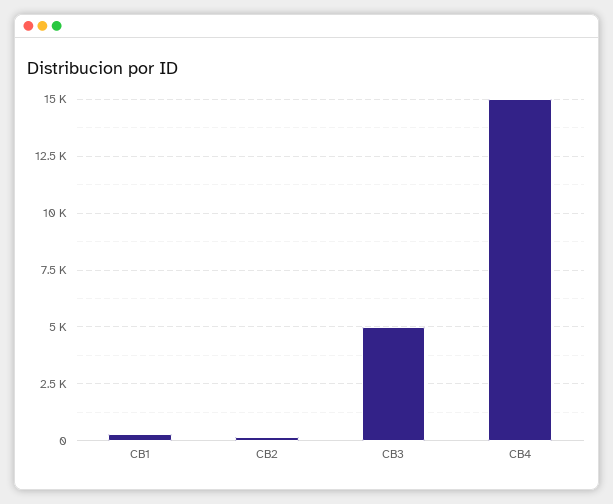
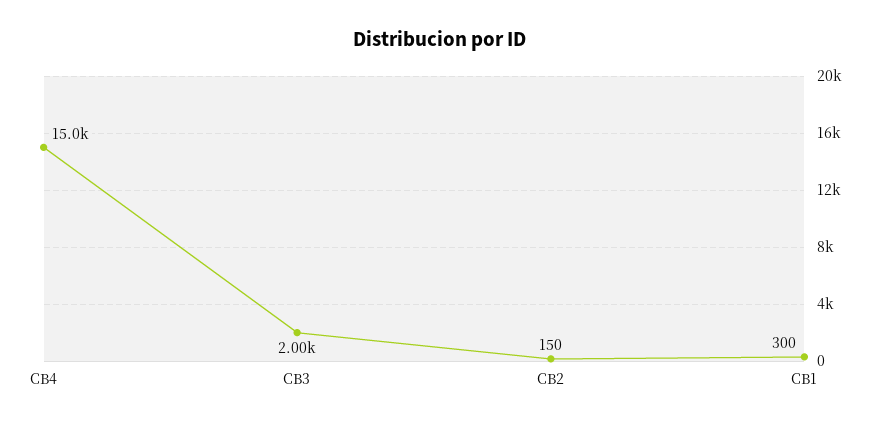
CB3: 5000 -> 2000

